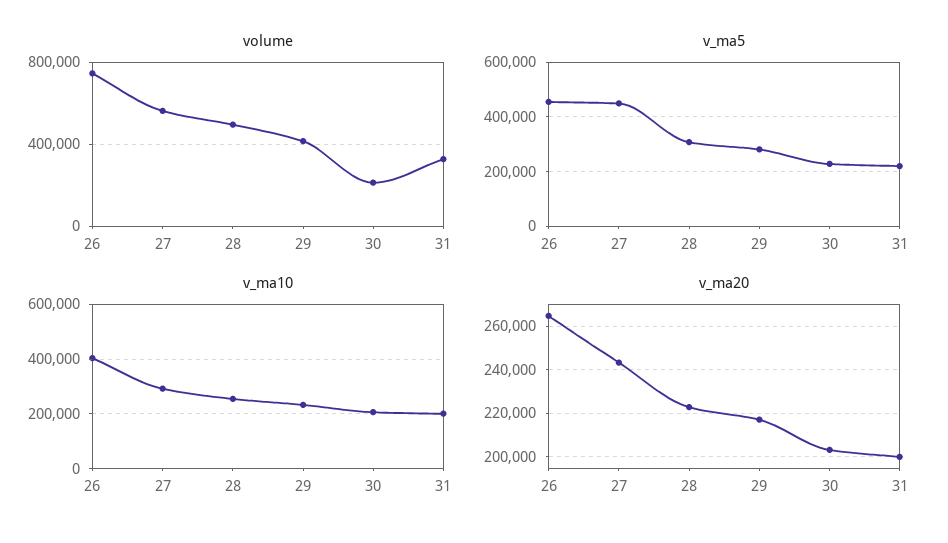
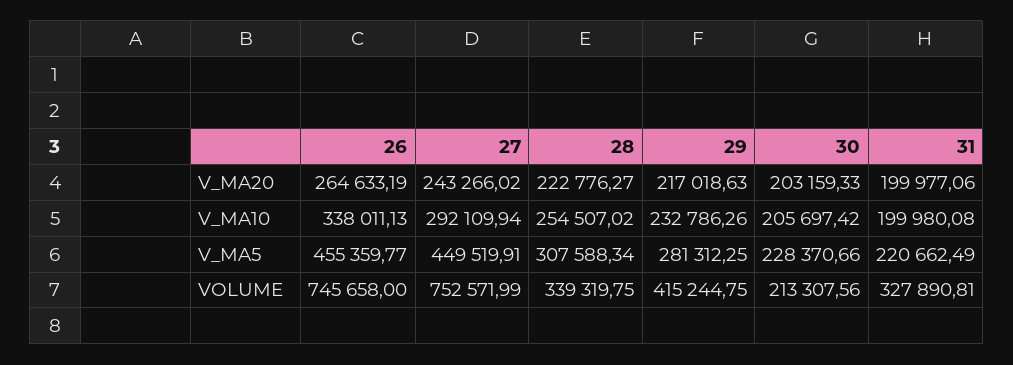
volume, 27: 550000 -> 752571.99
volume, 28: 500000 -> 339319.75
v_ma10, 26: 400000 -> 338011.13

